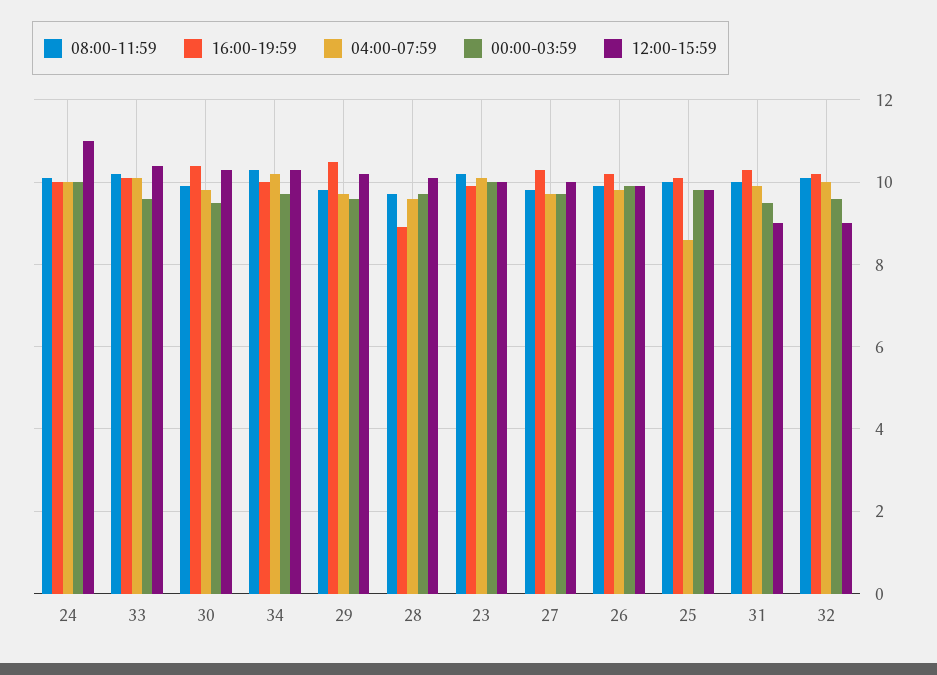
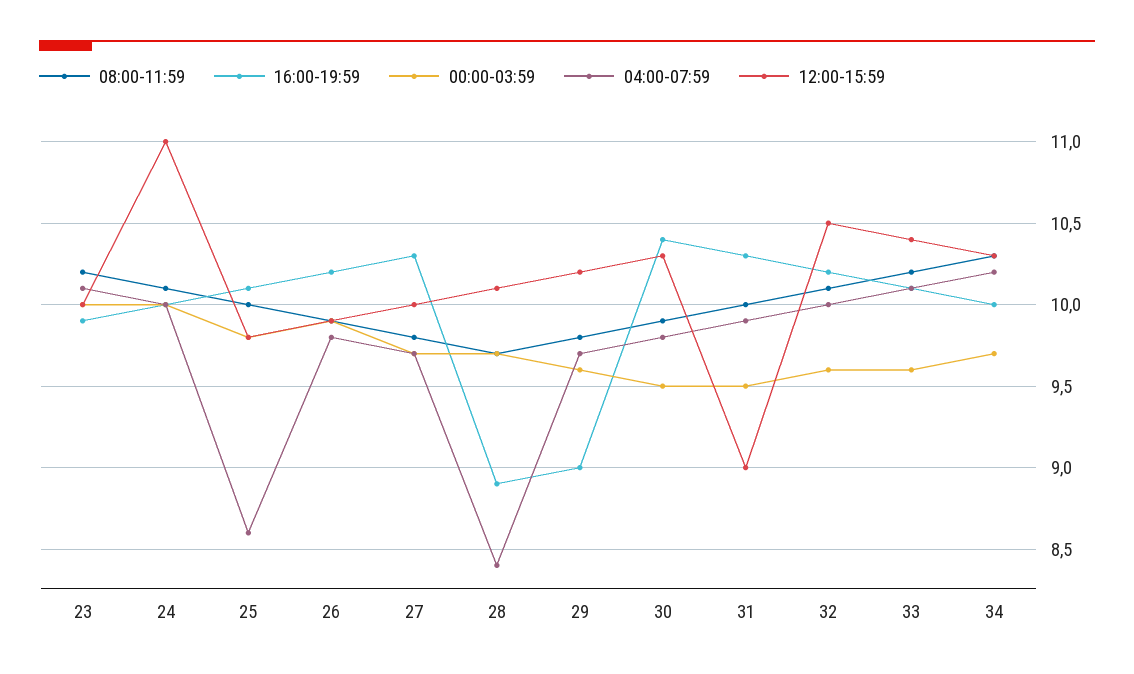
16:00-19:59, 29: 10.5 -> 9
04:00-07:59, 28: 9.5 -> 8.4
12:00-15:59, 32: 9 -> 10.5

